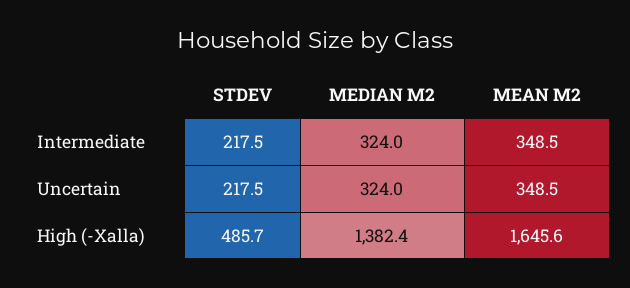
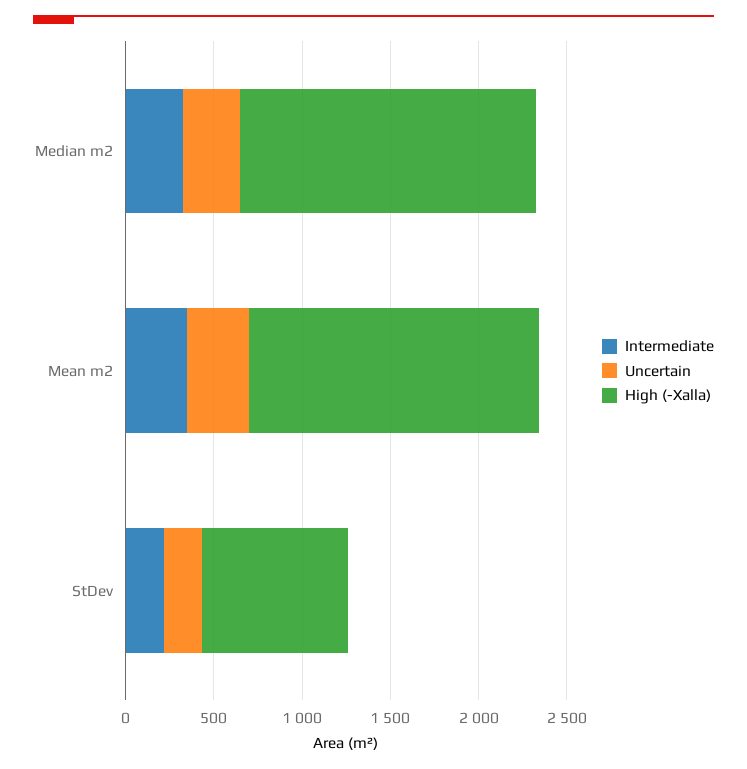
High (-Xalla), STDEV: 485.7 -> 800
High (-Xalla), MEDIAN M2: 1382.4 -> 1700

